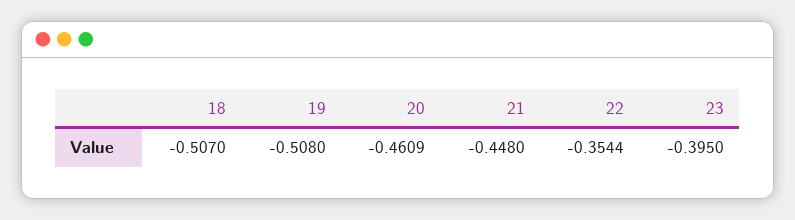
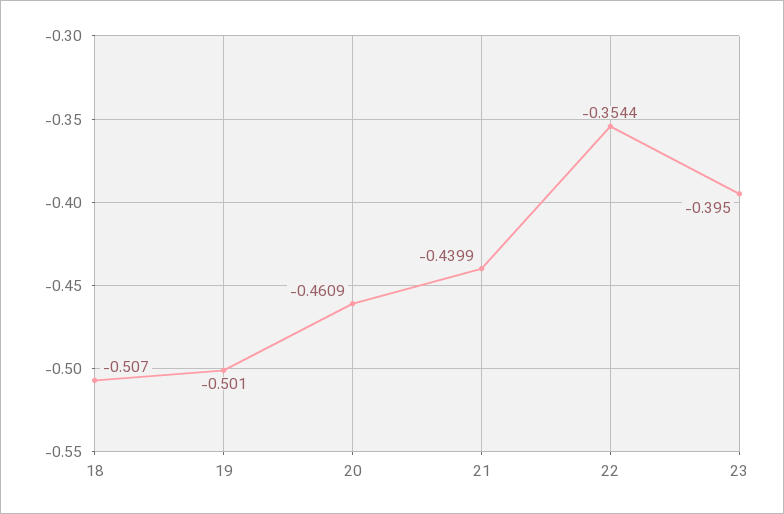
19: -0.508 -> -0.501
21: -0.448 -> -0.4399

